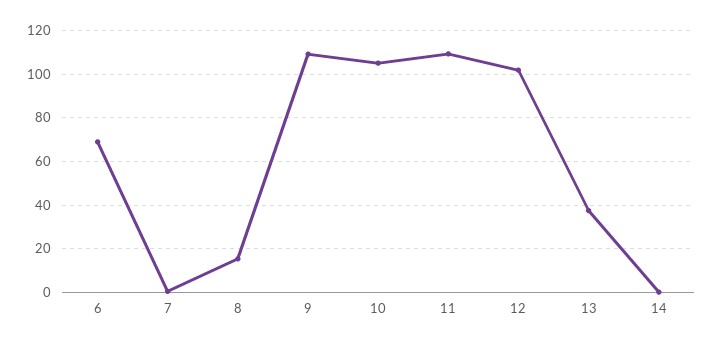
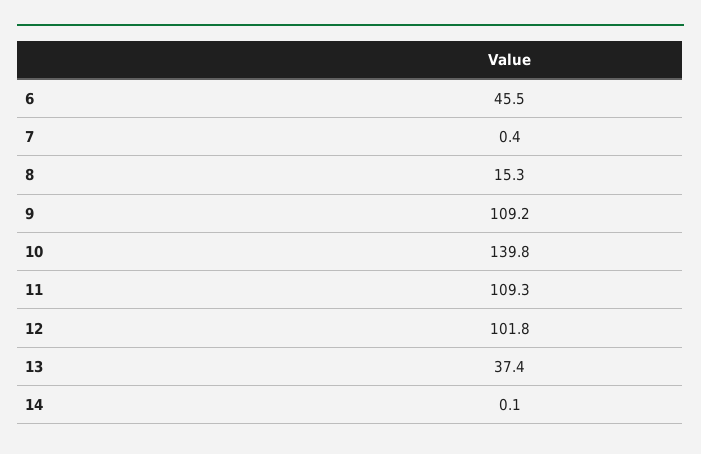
6: 70 -> 45.5
10: 105 -> 139.8

